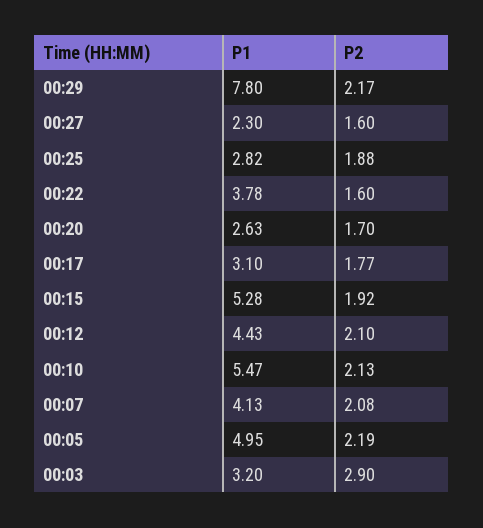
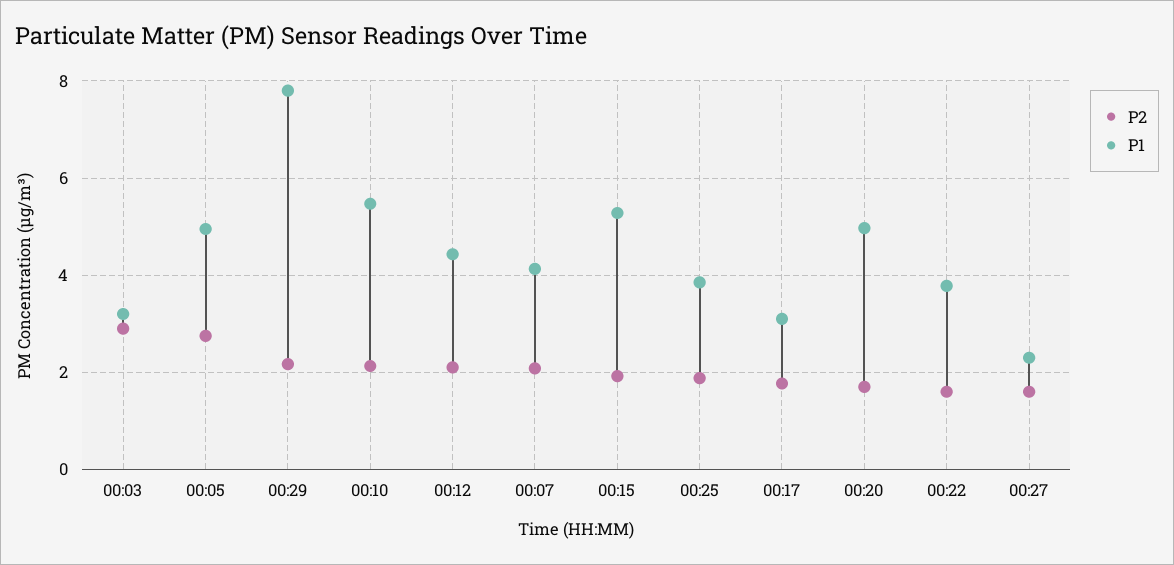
P1, 00:25: 2.82 -> 3.8
P1, 00:20: 2.63 -> 5
P2, 00:05: 2.19 -> 2.8

